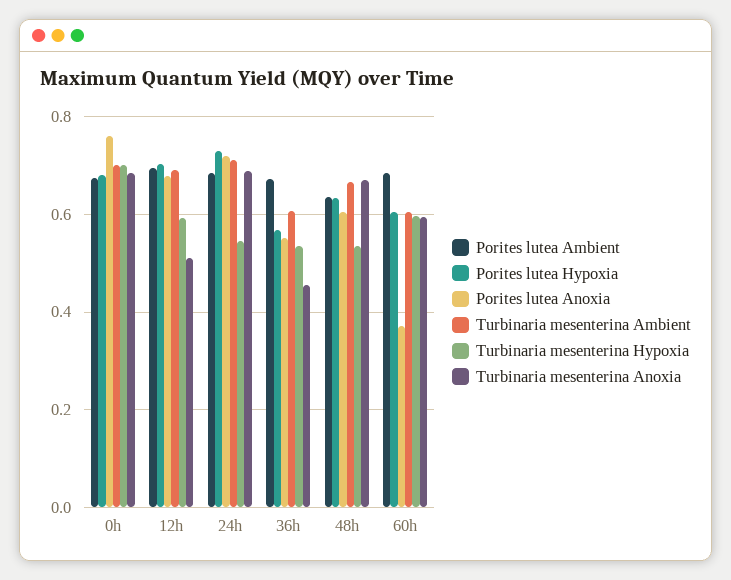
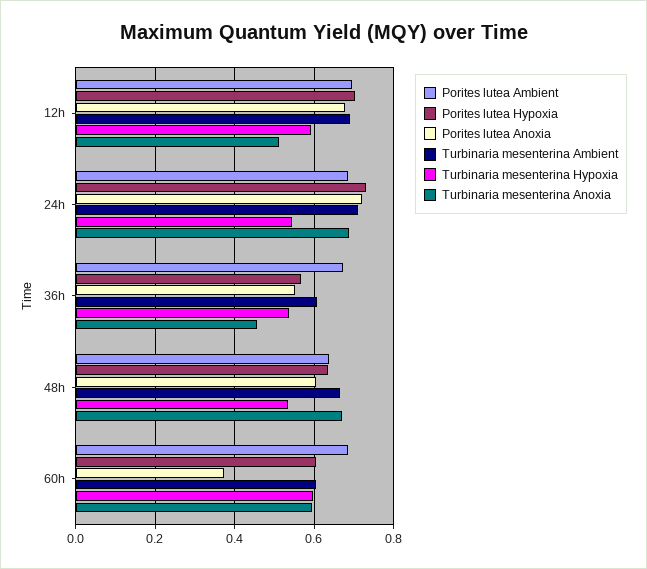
Porites lutea Ambient, 0h: 0.68 -> none
Porites lutea Hypoxia, 0h: 0.68 -> none
Porites lutea Anoxia, 0h: 0.76 -> none
Turbinaria mesenterina Ambient, 0h: 0.7 -> none
Turbinaria mesenterina Hypoxia, 0h: 0.7 -> none
Turbinaria mesenterina Anoxia, 0h: 0.68 -> none

